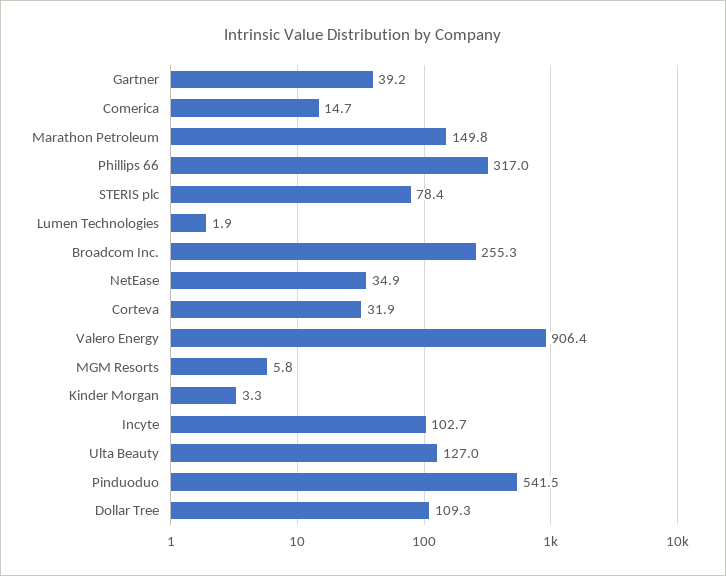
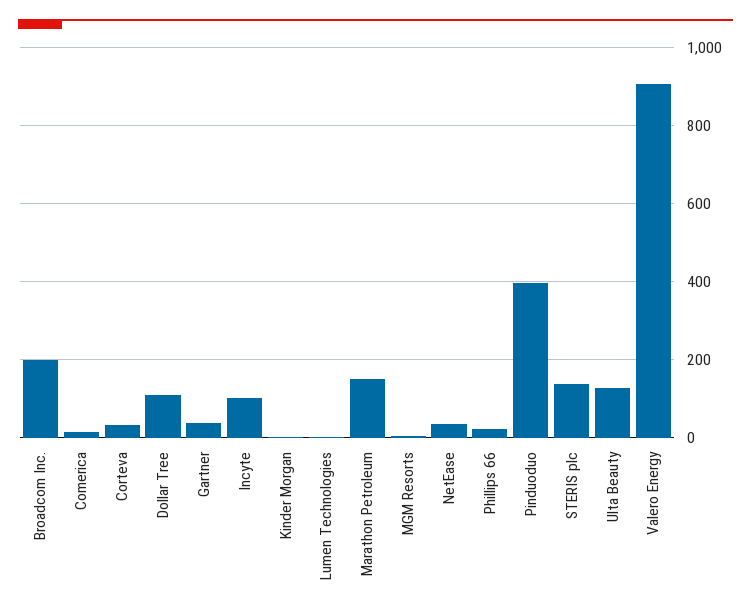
Phillips 66: 317 -> 20
STERIS plc: 78.4 -> 140
Broadcom Inc.: 255.3 -> 200
Pinduoduo: 541.5 -> 400

